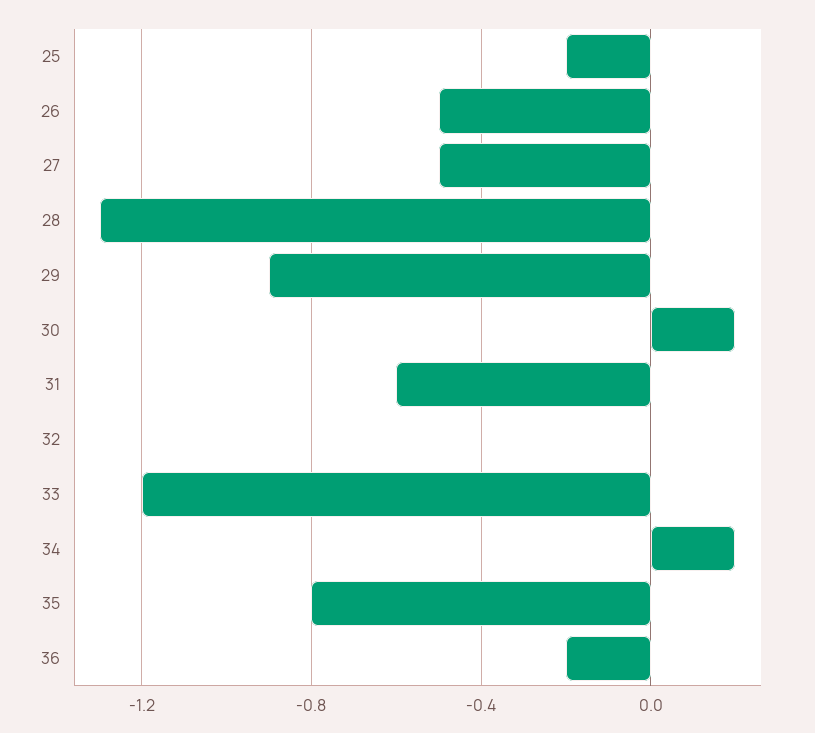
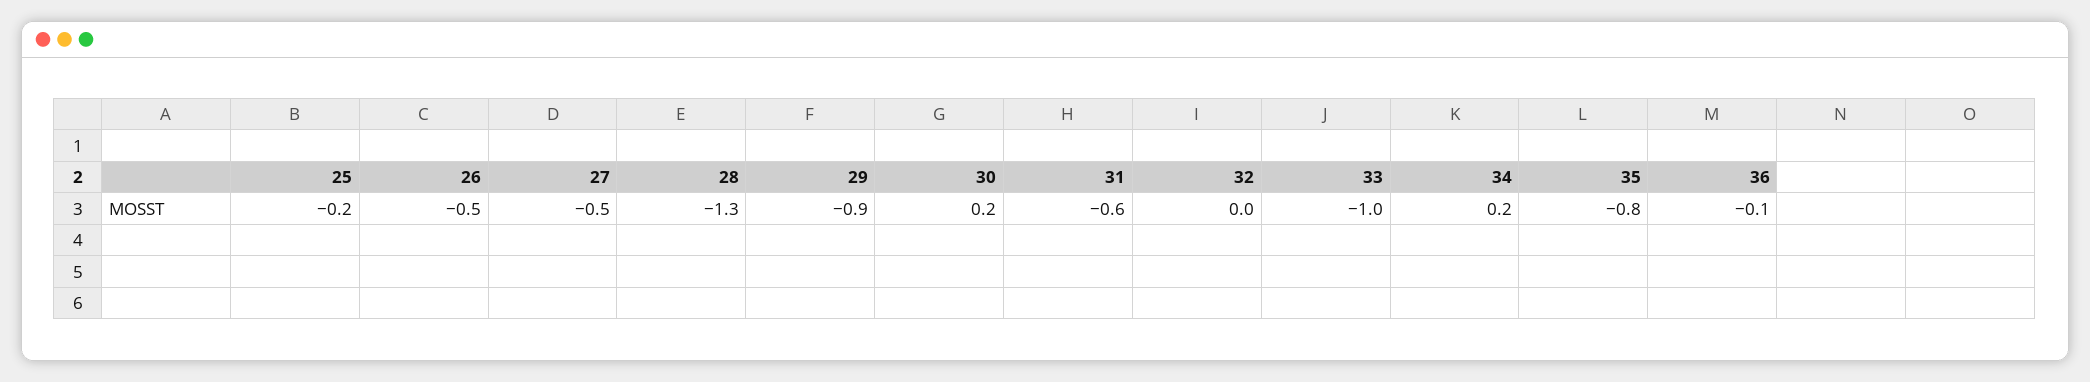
33: -1.2 -> -1
36: -0.2 -> -0.1

